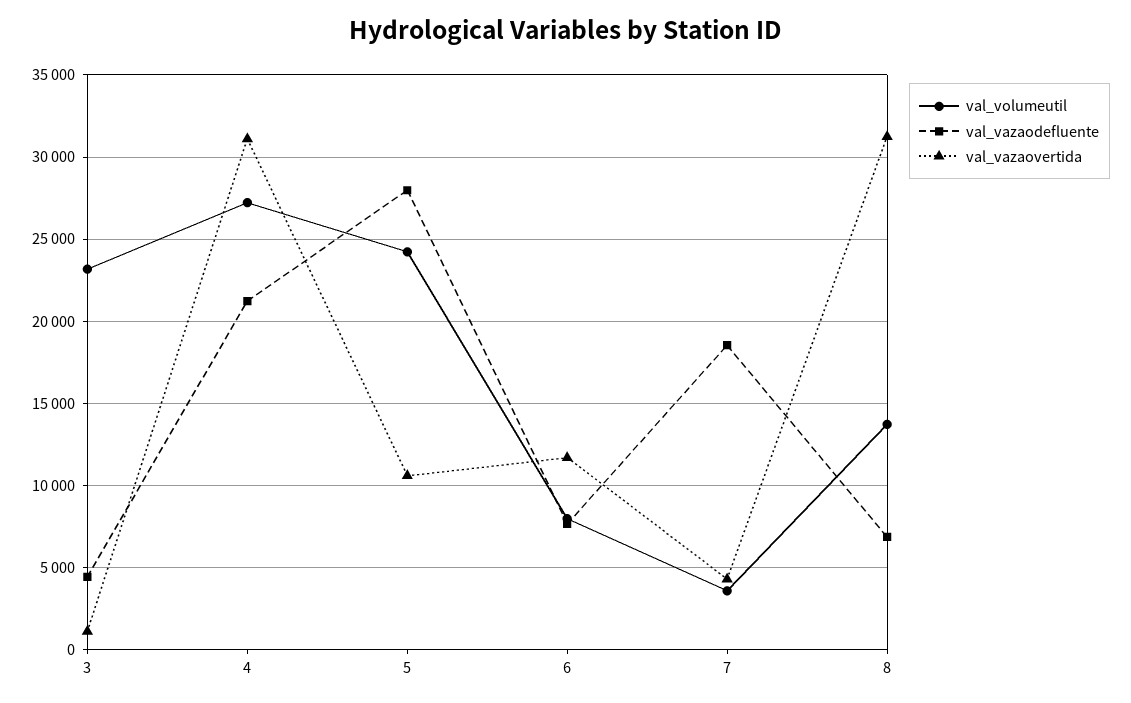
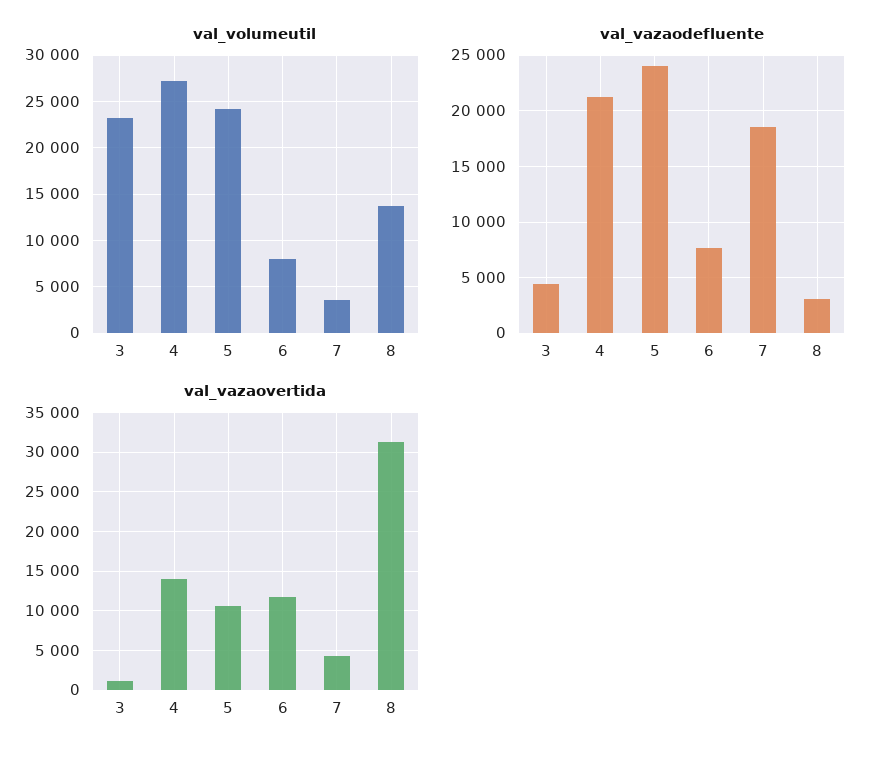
val_vazaovertida, 4: 31000 -> 14000
val_vazaodefluente, 5: 28000 -> 24000
val_vazaodefluente, 8: 7000 -> 3000

